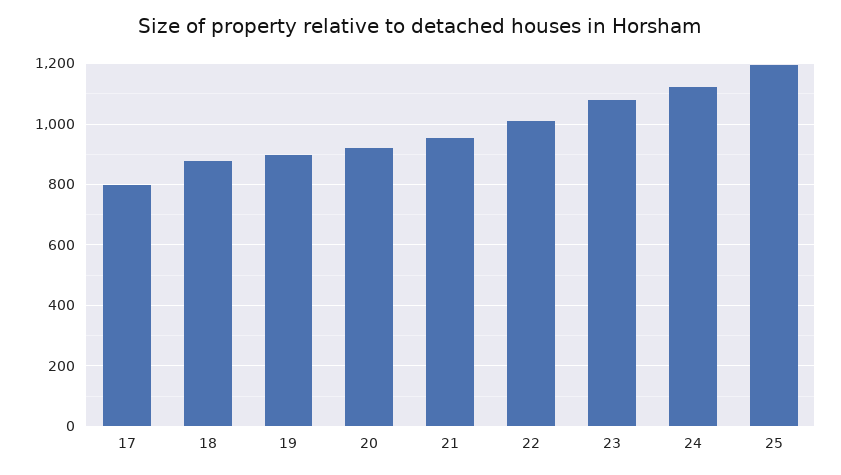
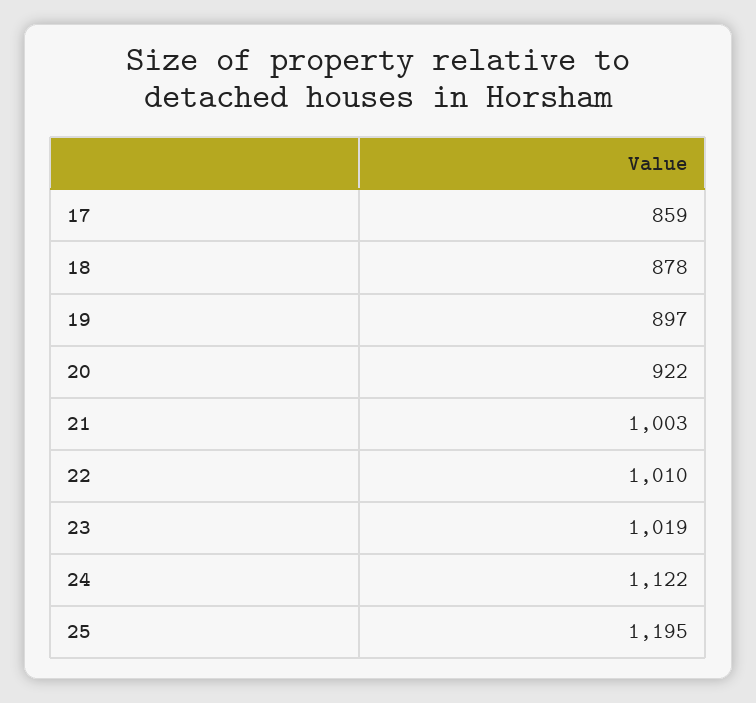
17: 800 -> 859
21: 960 -> 1003
23: 1080 -> 1019

